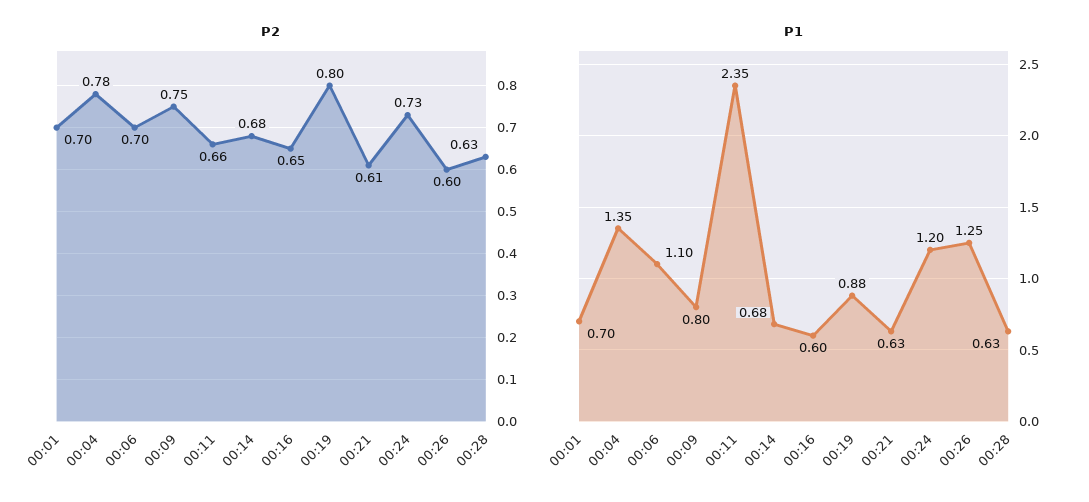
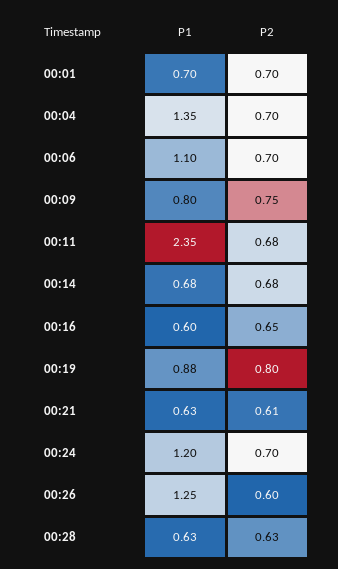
P2, 00:04: 0.78 -> 0.7
P2, 00:11: 0.66 -> 0.68
P2, 00:24: 0.73 -> 0.7

